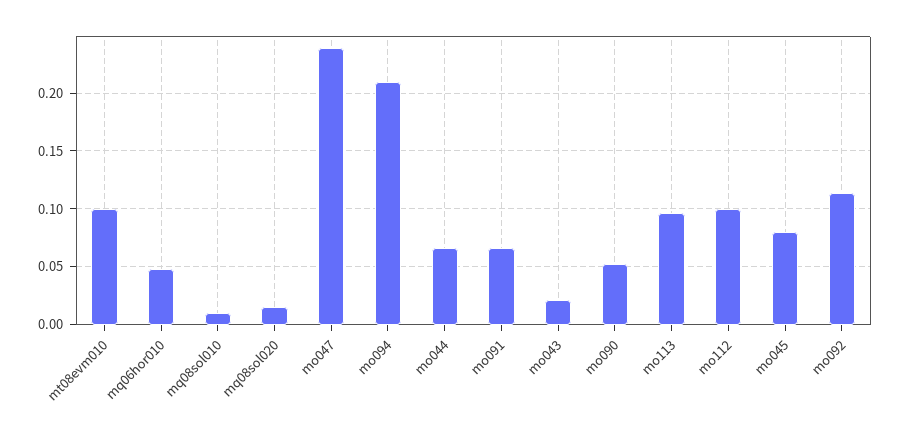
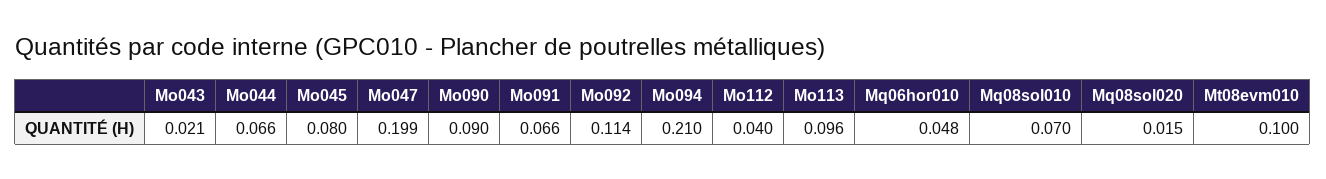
mq08sol010: 0.01 -> 0.07
mo047: 0.24 -> 0.199
mo090: 0.05 -> 0.09
mo112: 0.1 -> 0.04

